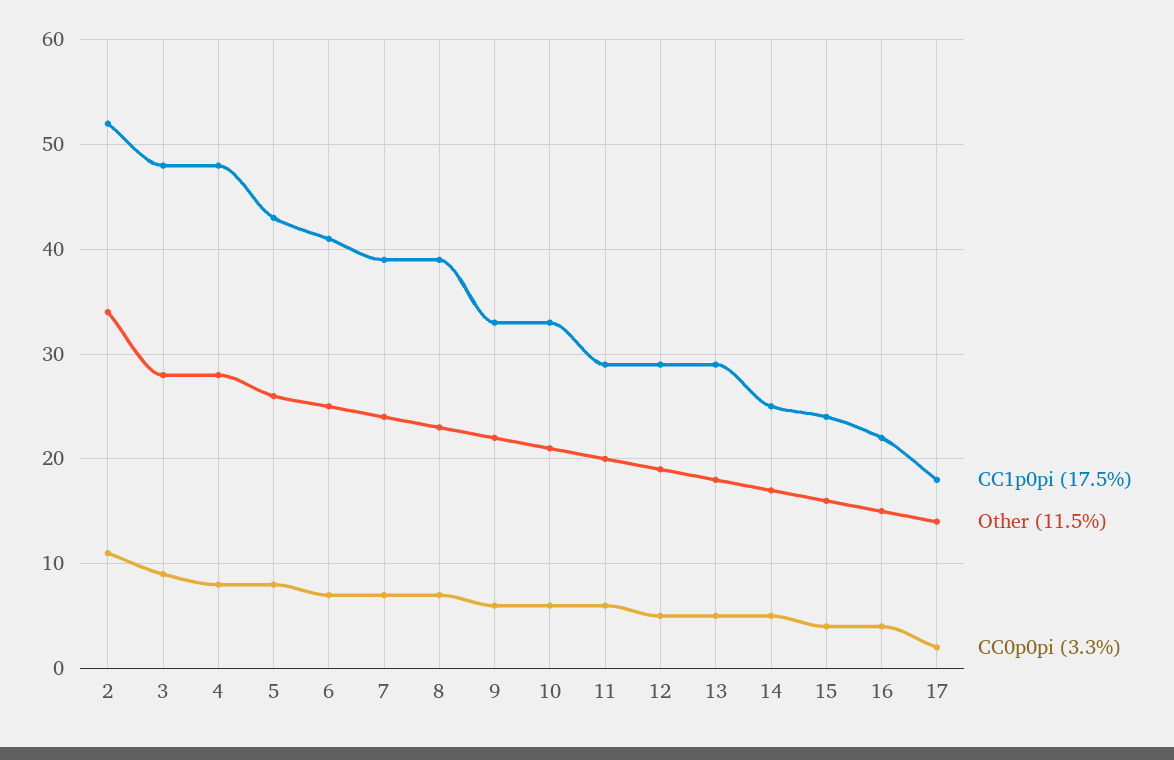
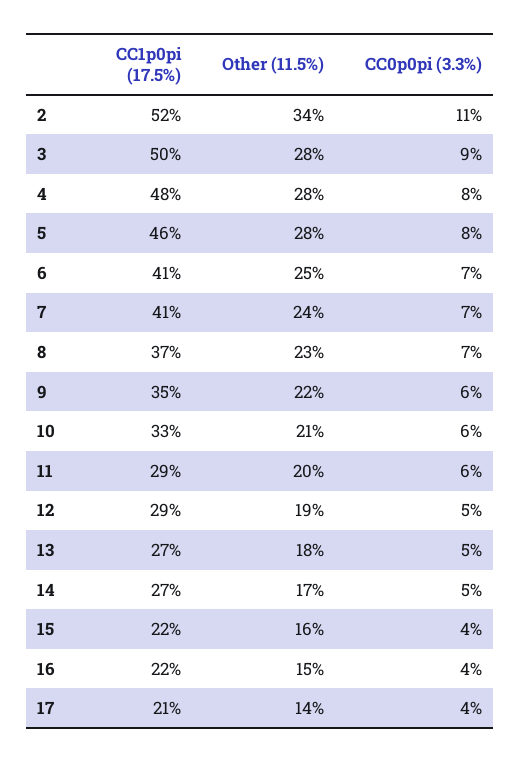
CC1p0pi (17.5%), 3: 48 -> 50
CC1p0pi (17.5%), 5: 43 -> 46
Other (11.5%), 5: 26 -> 28
CC1p0pi (17.5%), 7: 39 -> 41
CC1p0pi (17.5%), 8: 39 -> 37
CC1p0pi (17.5%), 9: 33 -> 35
CC1p0pi (17.5%), 13: 29 -> 27
CC1p0pi (17.5%), 14: 25 -> 27
CC1p0pi (17.5%), 15: 24 -> 22
CC1p0pi (17.5%), 17: 18 -> 21
CC0p0pi (3.3%), 17: 2 -> 4

